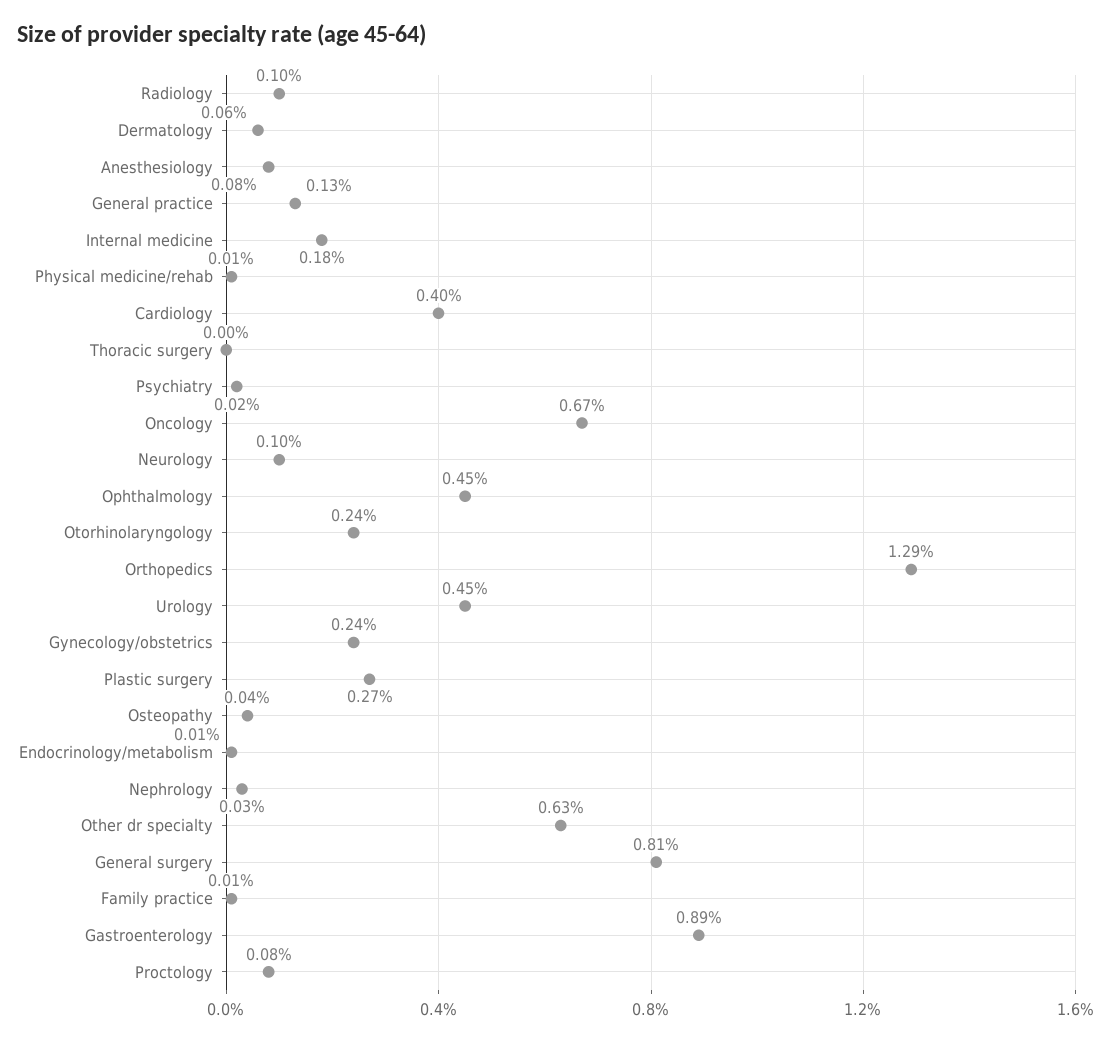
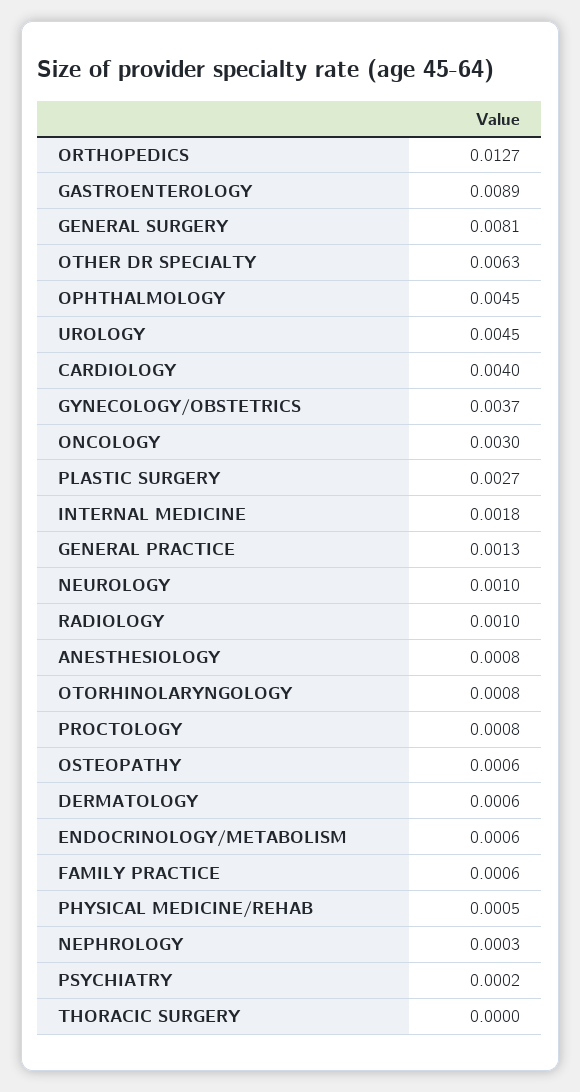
Physical medicine/rehab: 0.0001 -> 0.0005
Oncology: 0.0067 -> 0.003
Otorhinolaryngology: 0.0024 -> 0.0008
Orthopedics: 0.0129 -> 0.0127
Gynecology/obstetrics: 0.0024 -> 0.0037
Osteopathy: 0.0004 -> 0.0006
Endocrinology/metabolism: 0.0001 -> 0.0006
Family practice: 0.0001 -> 0.0006

